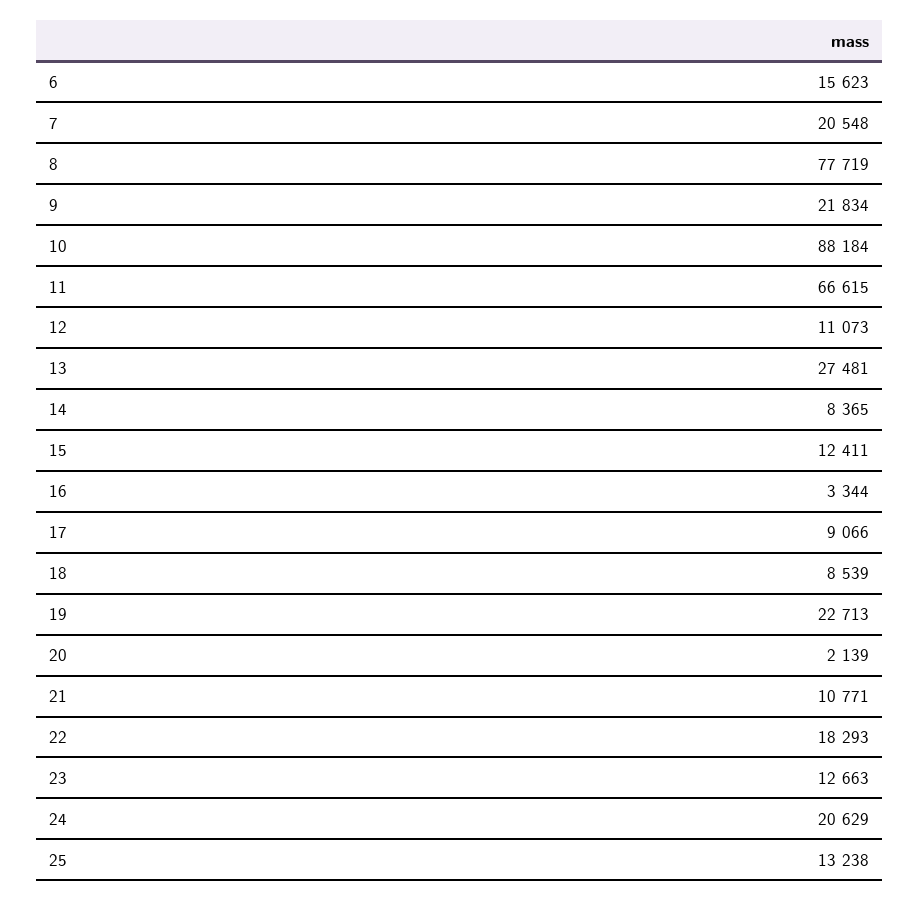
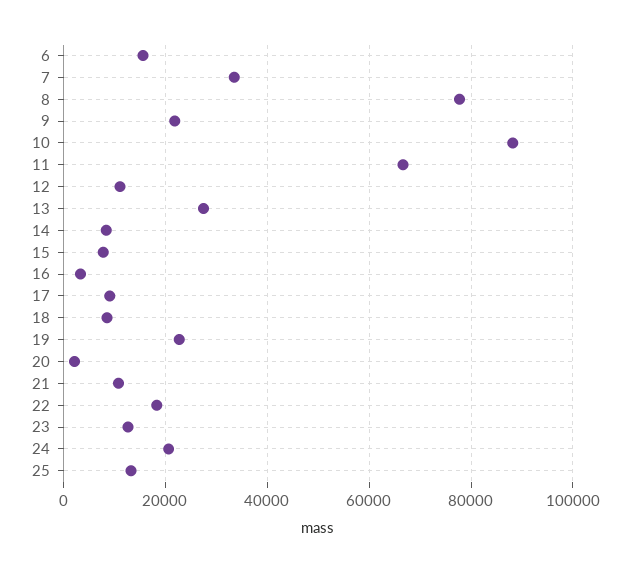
7: 20548 -> 34000
15: 12411 -> 8000

